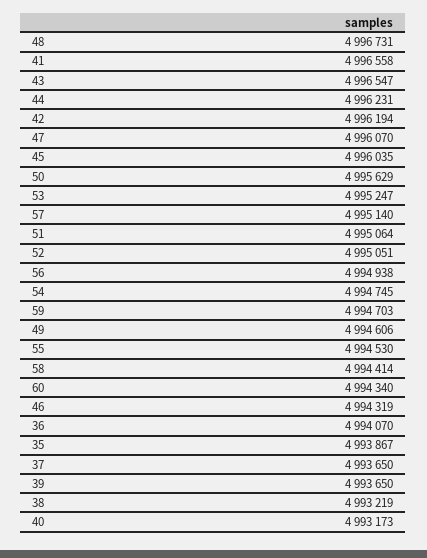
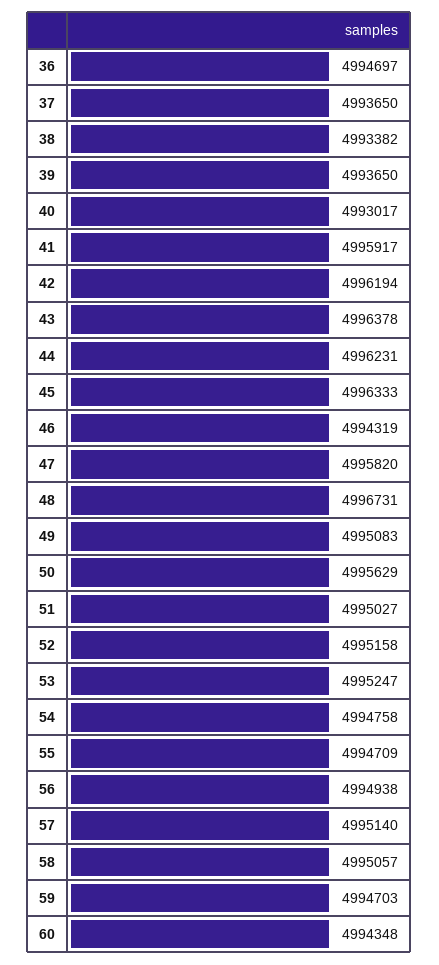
41: 4996558 -> 4995917
43: 4996547 -> 4996378
47: 4996070 -> 4995820
45: 4996035 -> 4996333
51: 4995064 -> 4995027
52: 4995051 -> 4995158
54: 4994745 -> 4994758
49: 4994606 -> 4995083
55: 4994530 -> 4994709
58: 4994414 -> 4995057
60: 4994340 -> 4994348
36: 4994070 -> 4994697
35: 4993867 -> none
38: 4993219 -> 4993382
40: 4993173 -> 4993017

